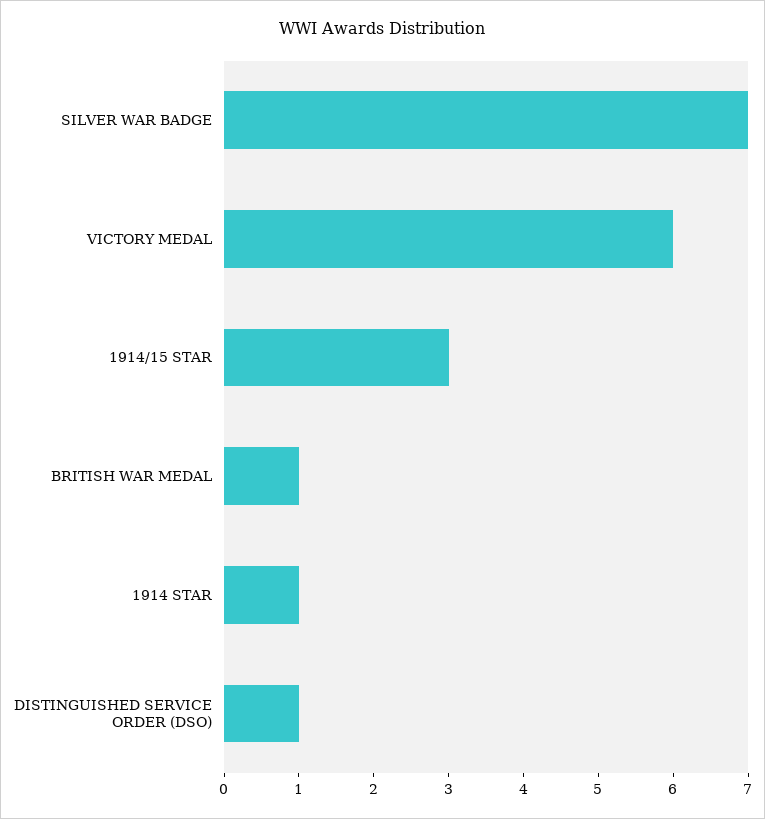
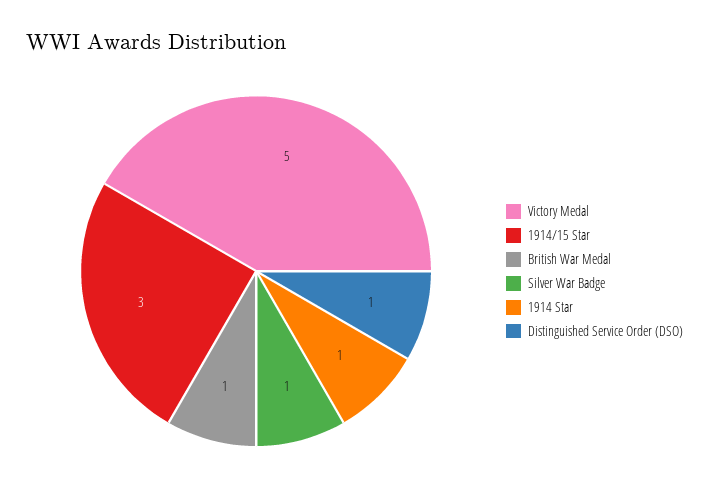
SILVER WAR BADGE: 7 -> 1
VICTORY MEDAL: 6 -> 5

